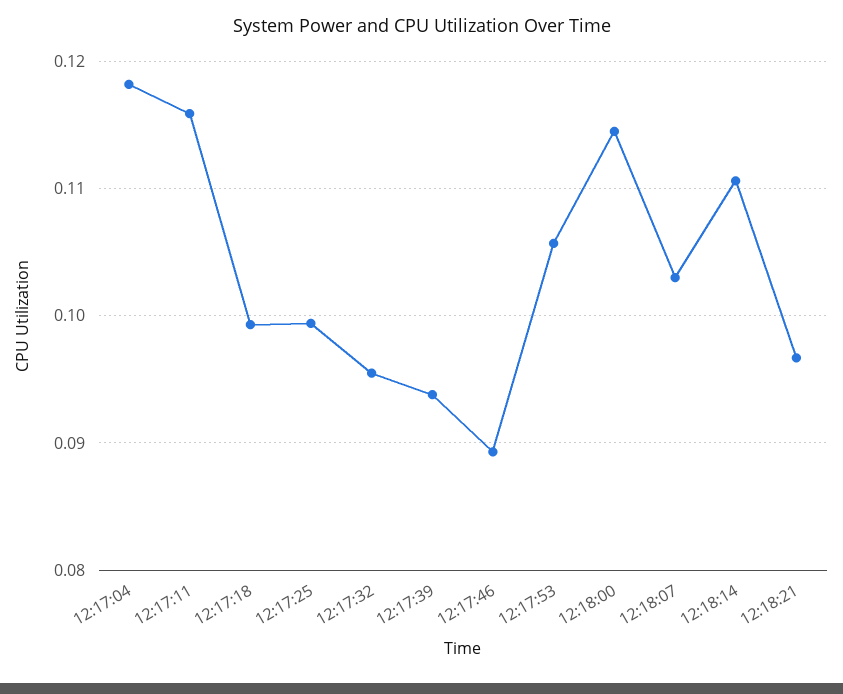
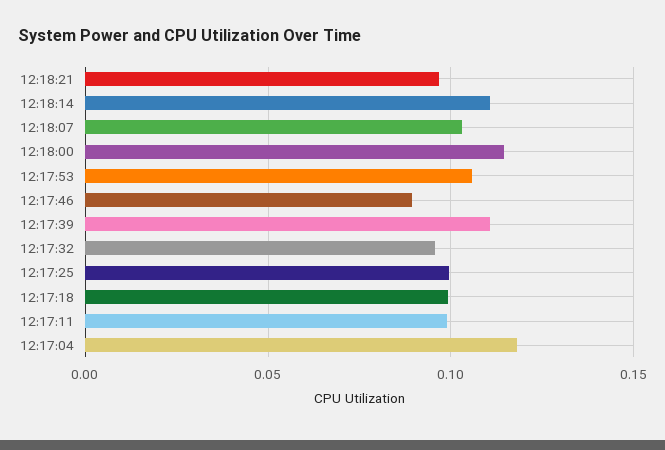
12:17:11: 0.116 -> 0.1
12:17:39: 0.094 -> 0.11

